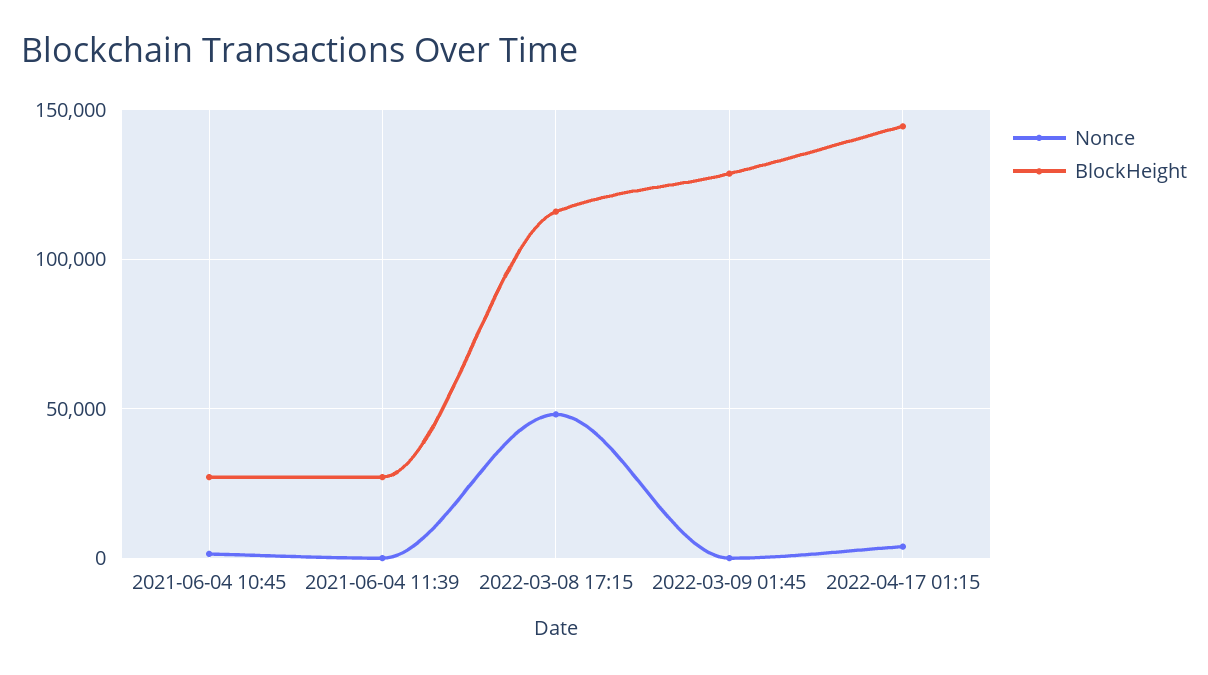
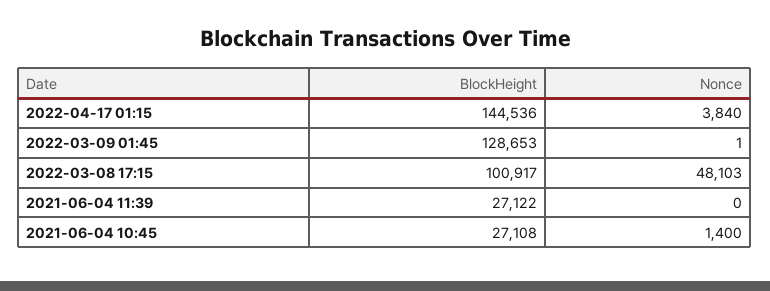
BlockHeight, 2022-03-08 17:15: 115000 -> 100917

